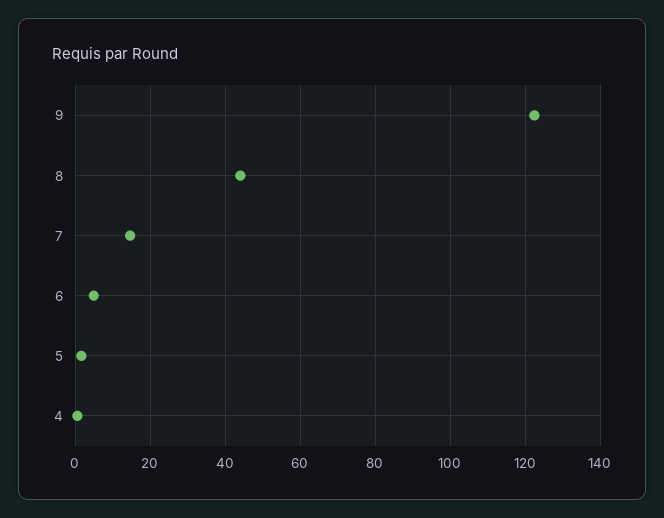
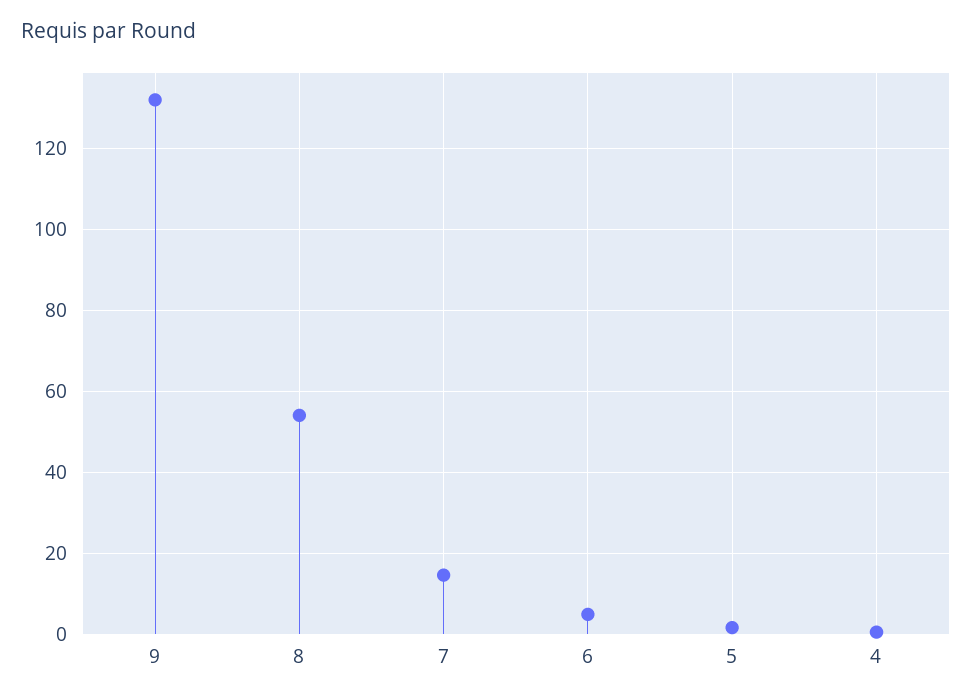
9: 122 -> 132
8: 44 -> 54

